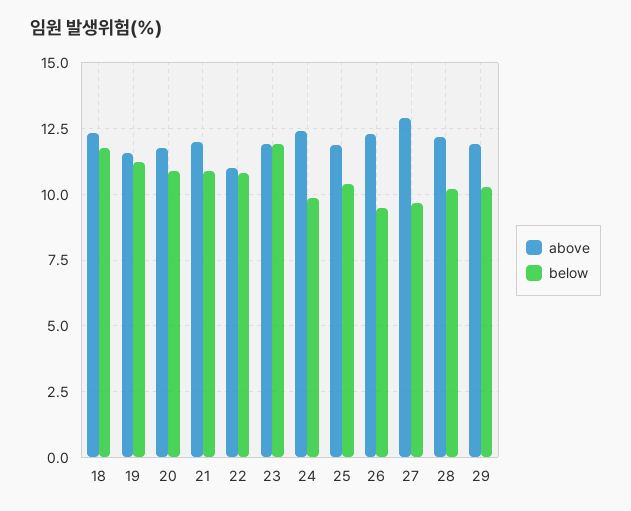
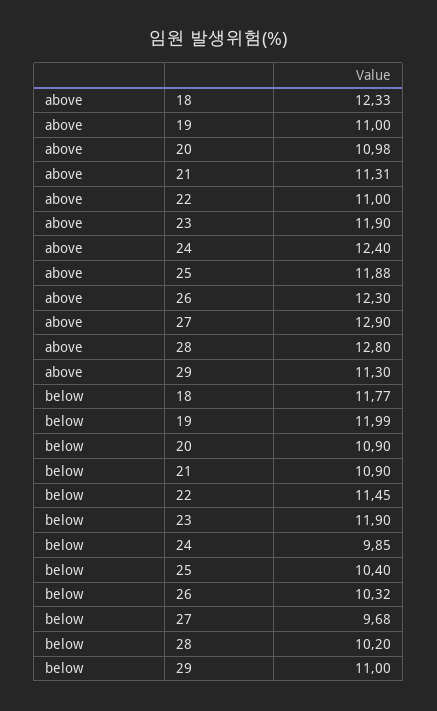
above, 19: 11.5 -> 11
below, 19: 11.25 -> 11.99
above, 20: 11.75 -> 10.98
above, 21: 12 -> 11.31
below, 22: 10.75 -> 11.45
below, 26: 9.5 -> 10.32
above, 28: 12.25 -> 12.8
above, 29: 12 -> 11.3
below, 29: 10.25 -> 11

